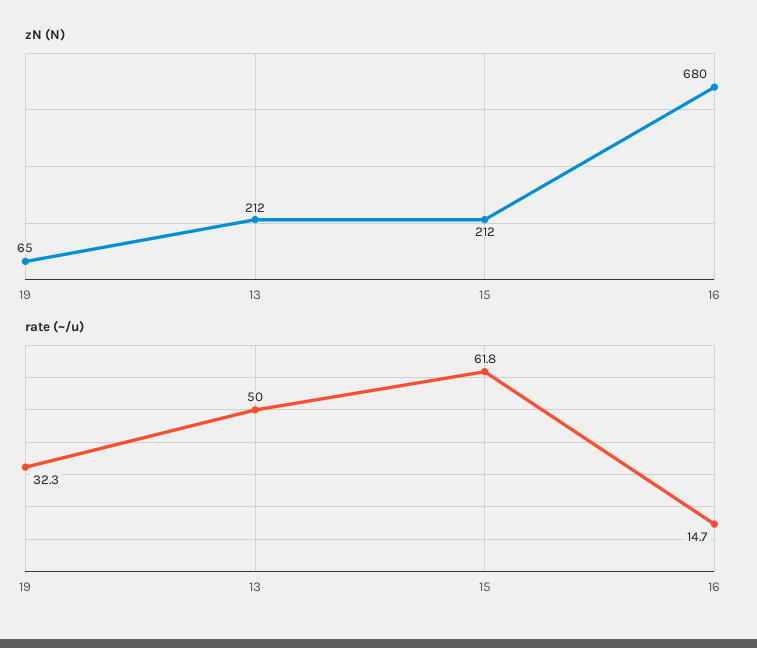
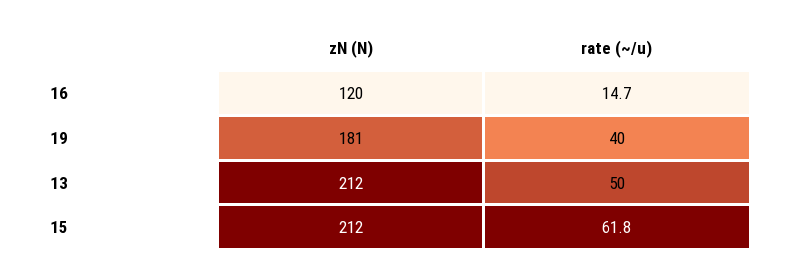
zN (N), 19: 65 -> 181
zN (N), 16: 680 -> 120
rate (~/u), 19: 32.3 -> 40

